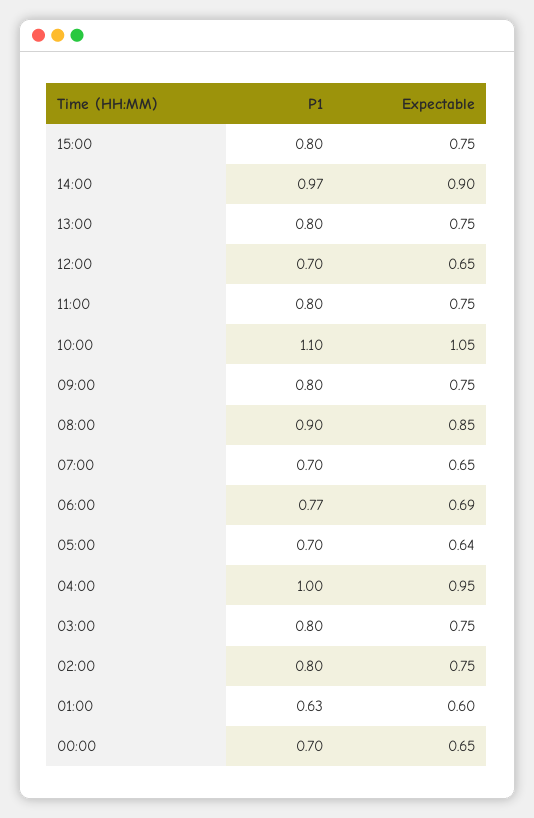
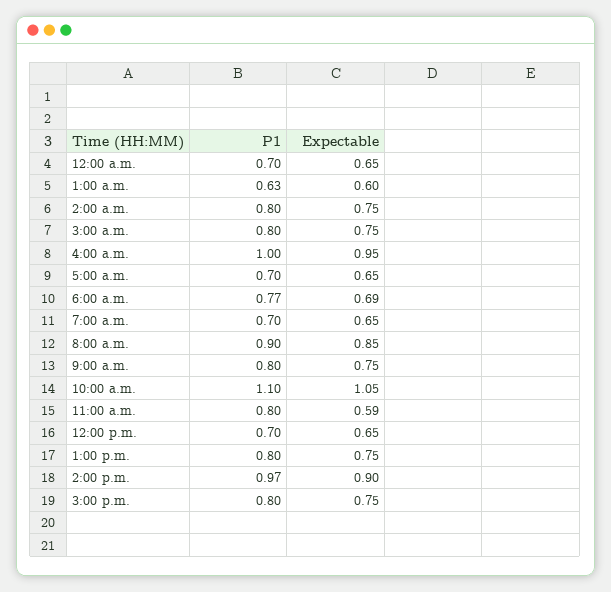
Expectable, 11:00: 0.75 -> 0.59
Expectable, 05:00: 0.64 -> 0.65

